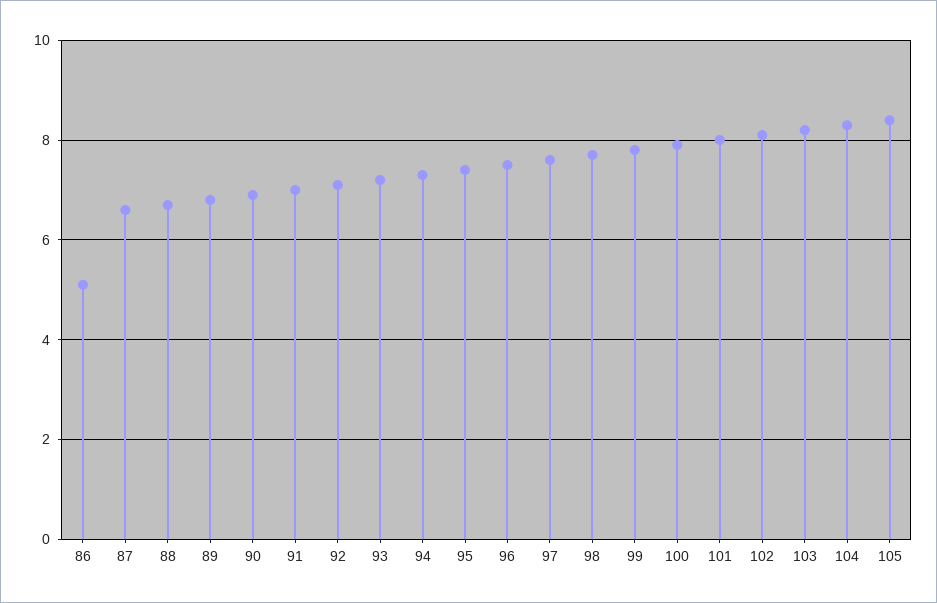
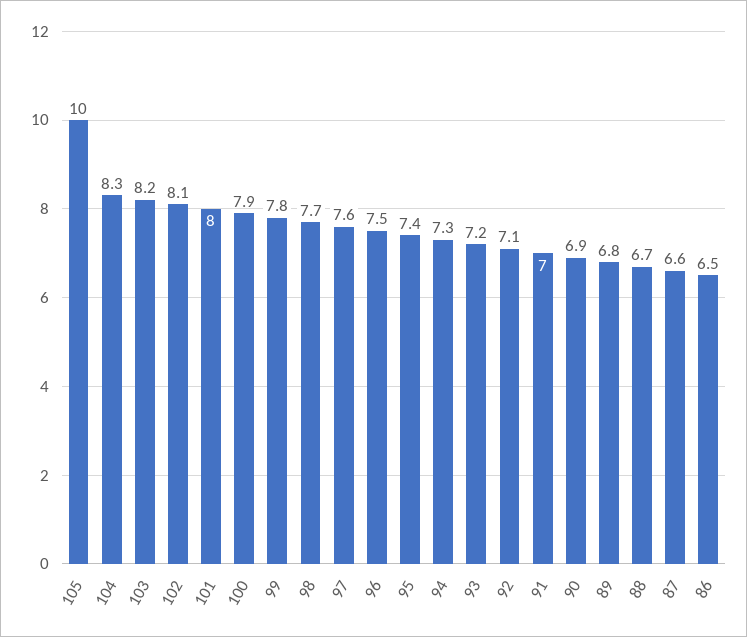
86: 5 -> 6.5
105: 8.5 -> 10

